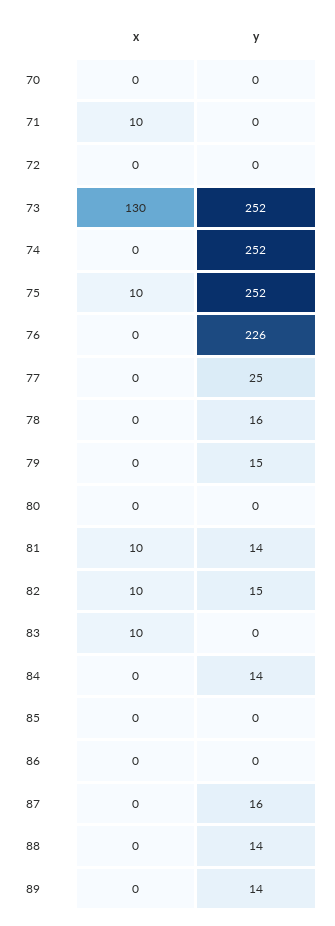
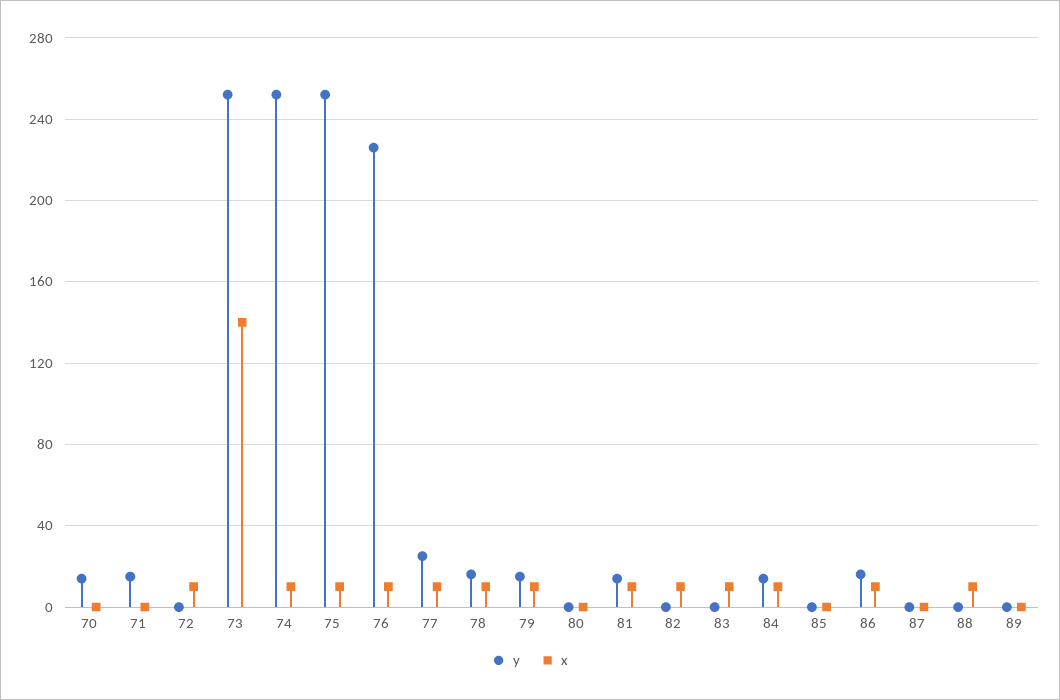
y, 70: 0 -> 15
x, 71: 10 -> 0
y, 71: 0 -> 15
x, 72: 0 -> 10
x, 73: 130 -> 140
x, 74: 0 -> 10
x, 76: 0 -> 10
x, 77: 0 -> 10
x, 78: 0 -> 10
x, 79: 0 -> 10
y, 82: 15 -> 0
x, 84: 0 -> 10
x, 86: 0 -> 10
y, 86: 0 -> 15
y, 87: 16 -> 0
x, 88: 0 -> 10
y, 88: 14 -> 0
y, 89: 14 -> 0

